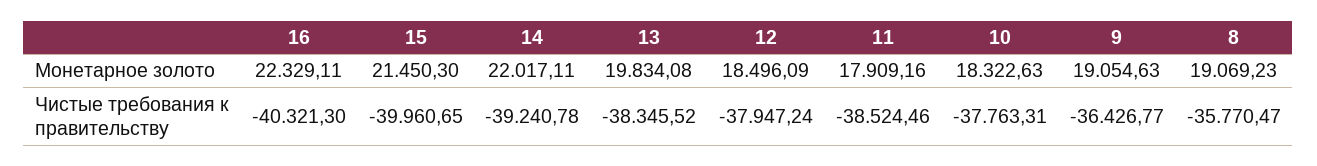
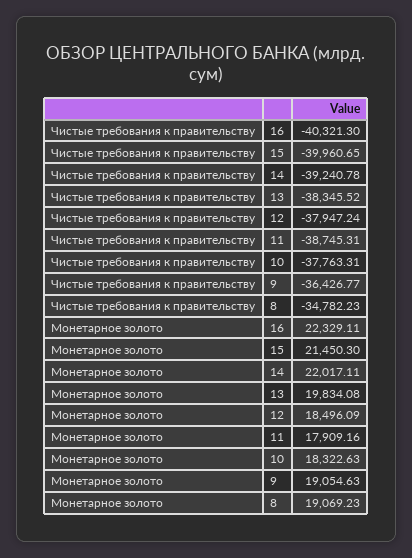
11, Чистые требования к правительству: -38524.46 -> -38745.31
8, Чистые требования к правительству: -35770.47 -> -34782.23

